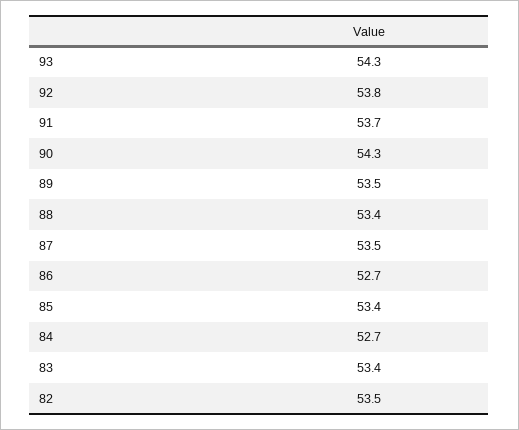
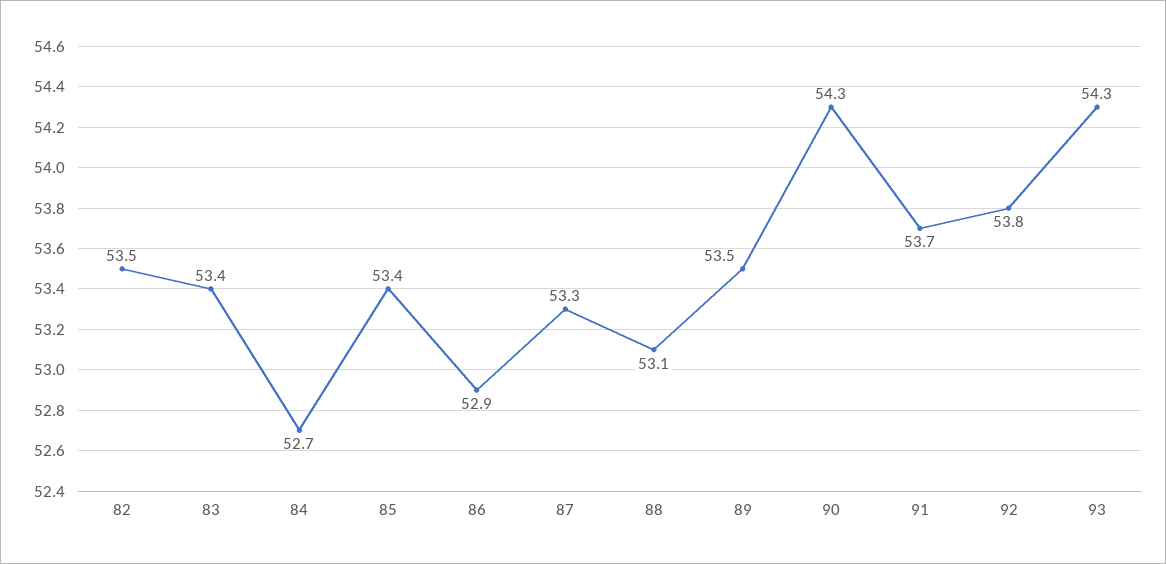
88: 53.4 -> 53.1
87: 53.5 -> 53.3
86: 52.7 -> 52.9

